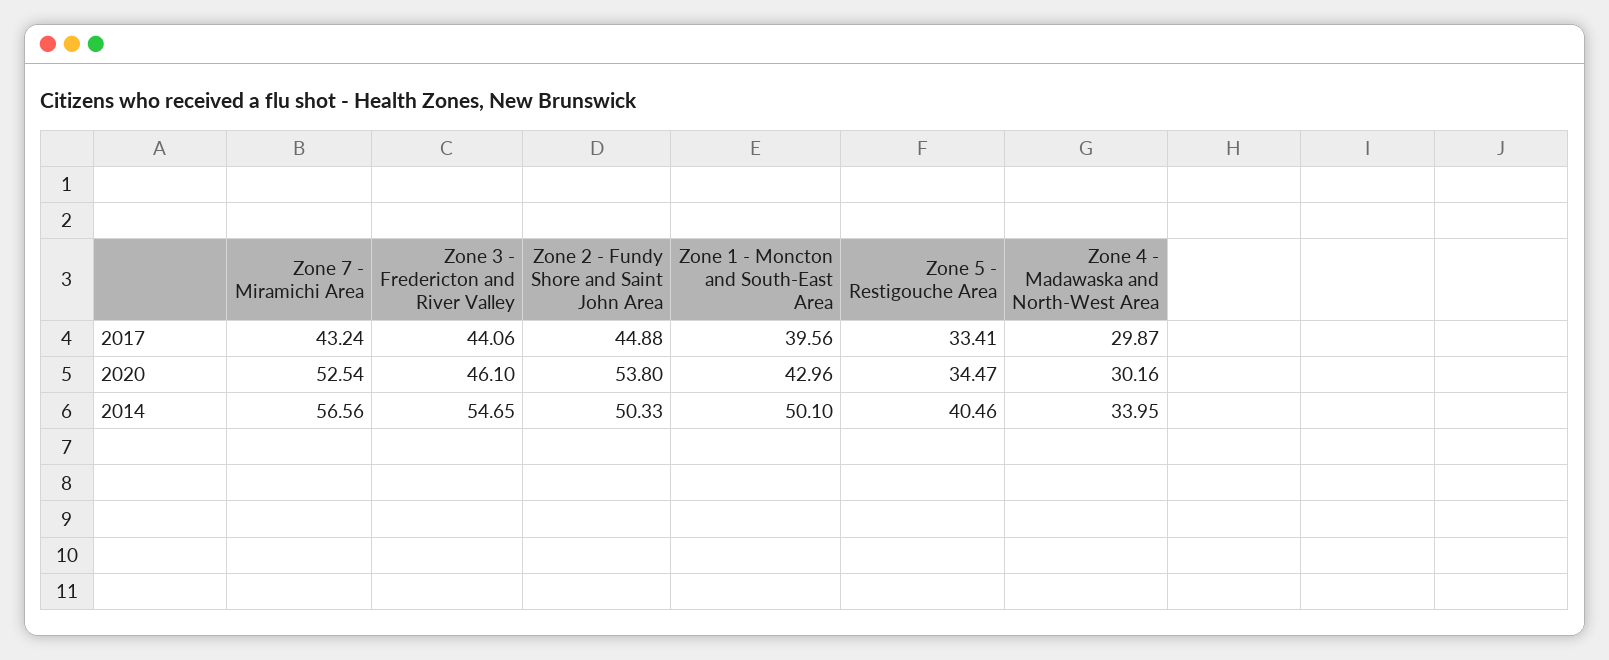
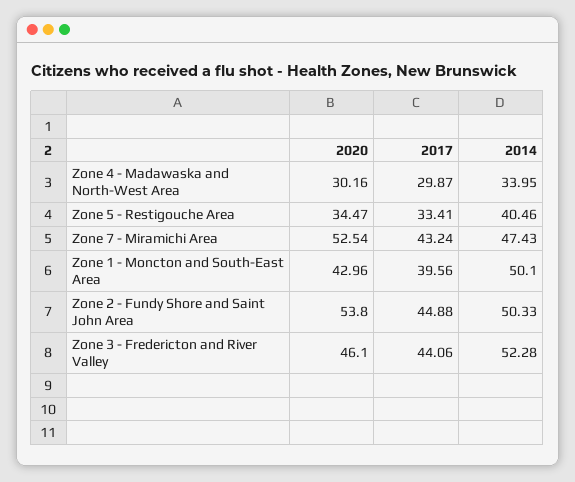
Zone 7 - Miramichi Area, 2014: 56.56 -> 47.43
Zone 3 - Fredericton and River Valley, 2014: 54.65 -> 52.28

